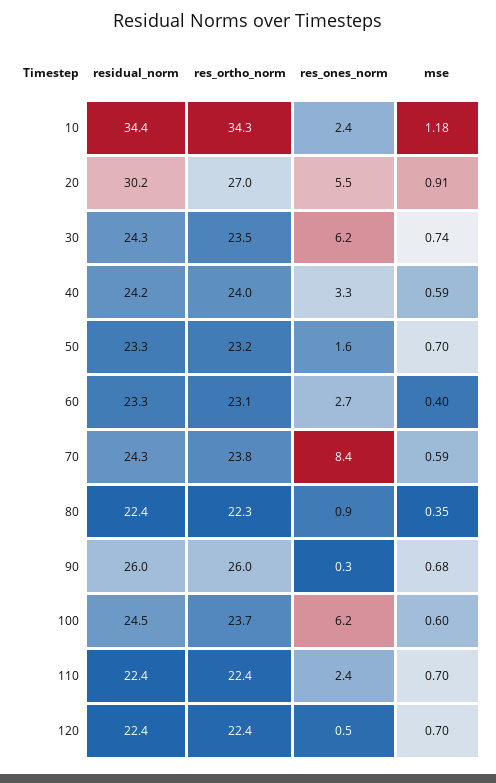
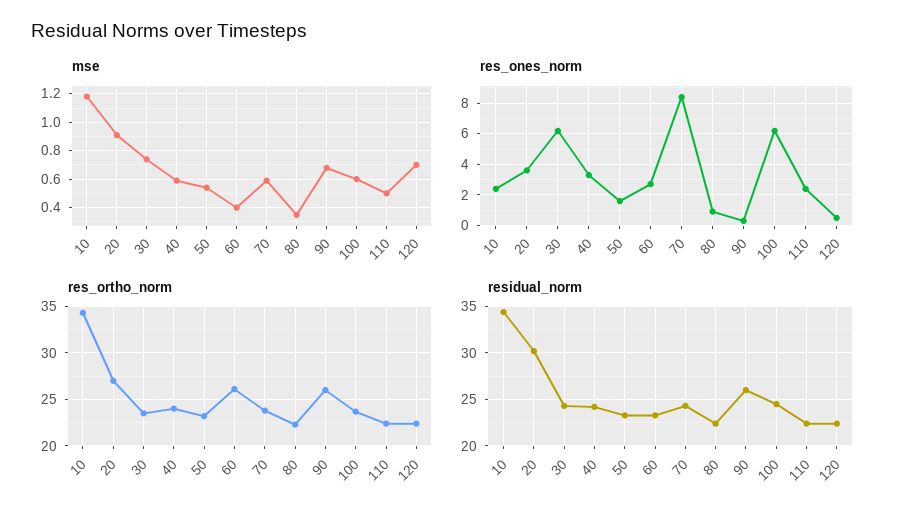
res_ones_norm, 20: 5.5 -> 3.5
mse, 50: 0.7 -> 0.55
res_ortho_norm, 60: 23.1 -> 26
mse, 110: 0.7 -> 0.5

